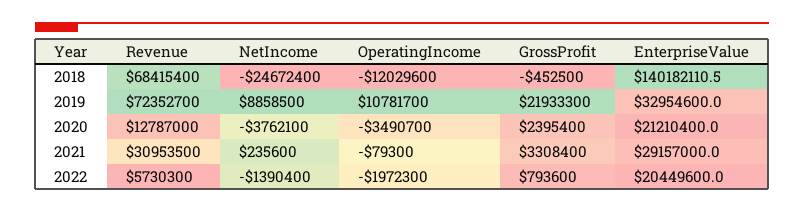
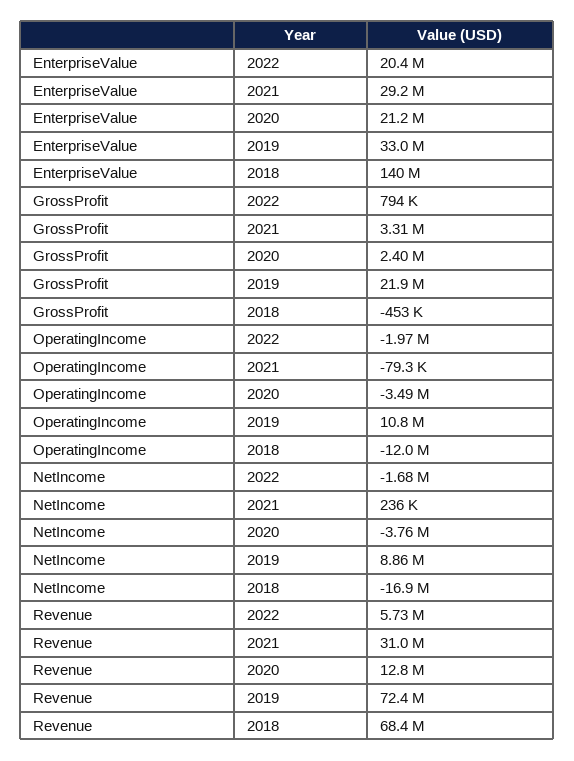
NetIncome, 2018: -24672400 -> -16900000
NetIncome, 2022: -1390400 -> -1680000

